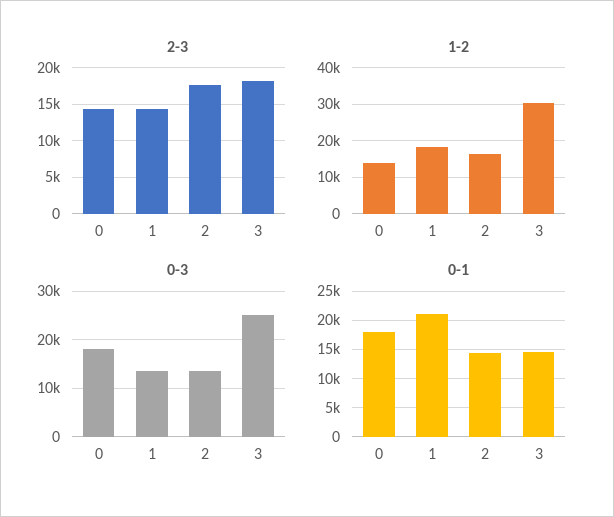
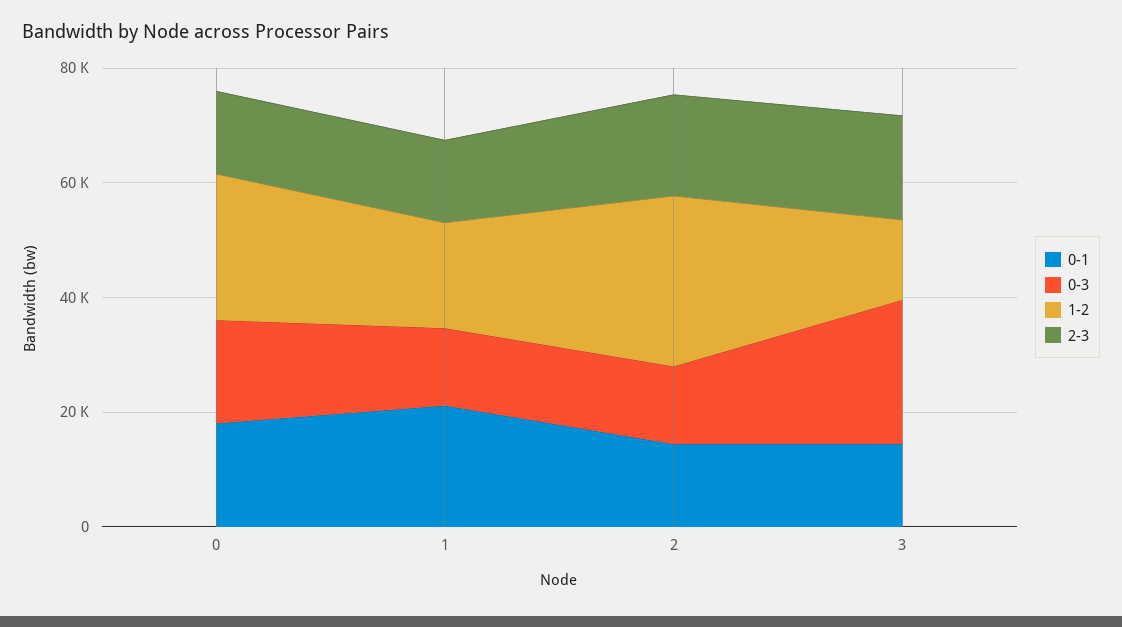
1-2, 0: 14000 -> 25000
1-2, 2: 16000 -> 30000
1-2, 3: 30000 -> 15000

